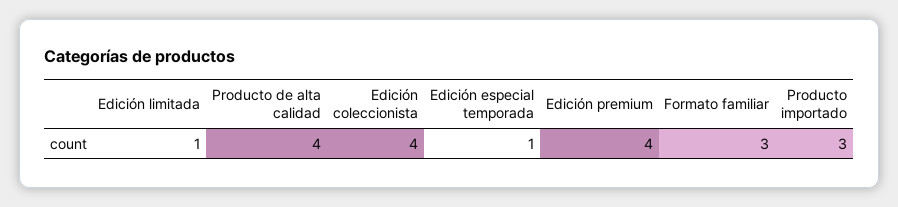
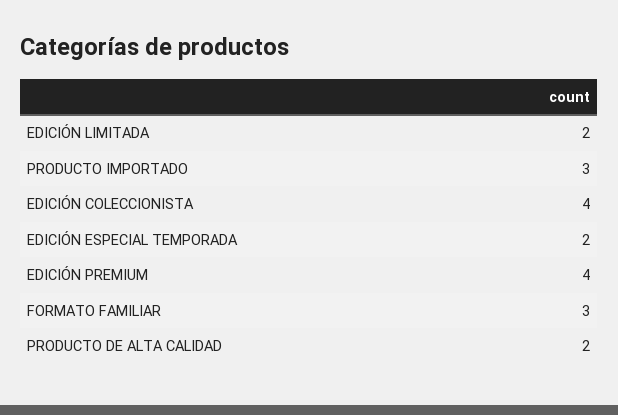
Edición limitada: 1 -> 2
Producto de alta calidad: 4 -> 2
Edición especial temporada: 1 -> 2

